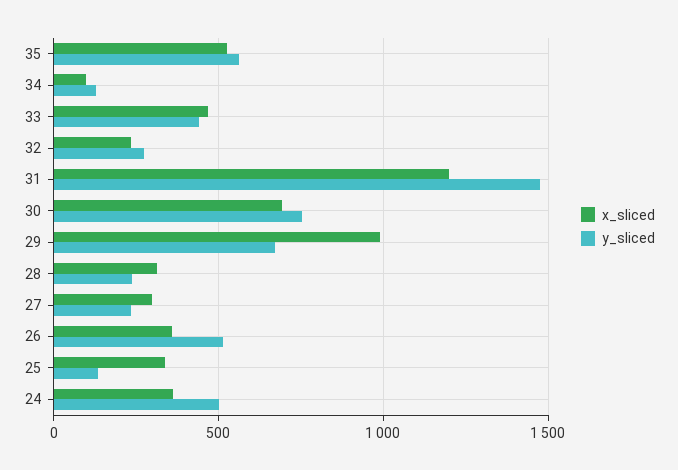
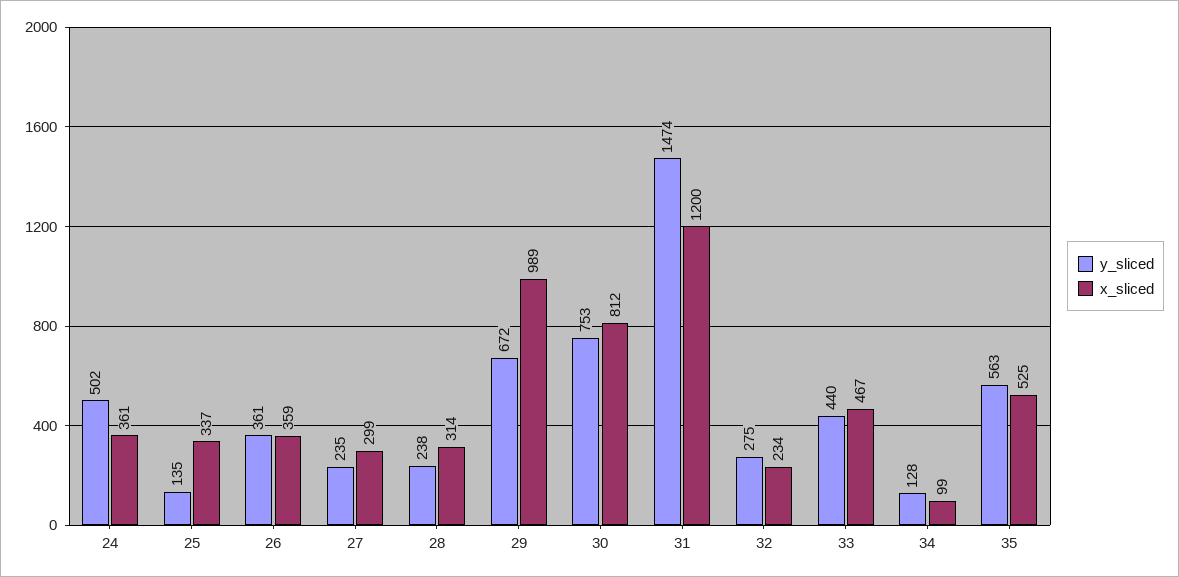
x_sliced, 30: 700 -> 812
y_sliced, 26: 500 -> 361

